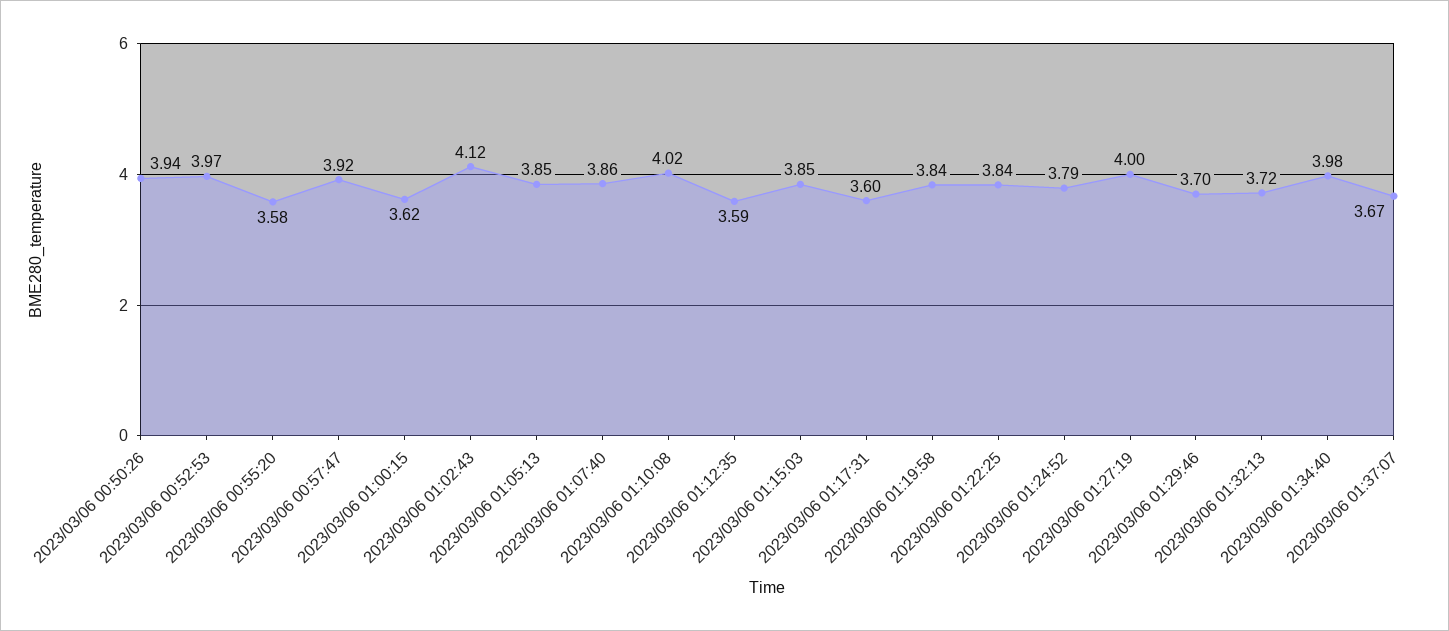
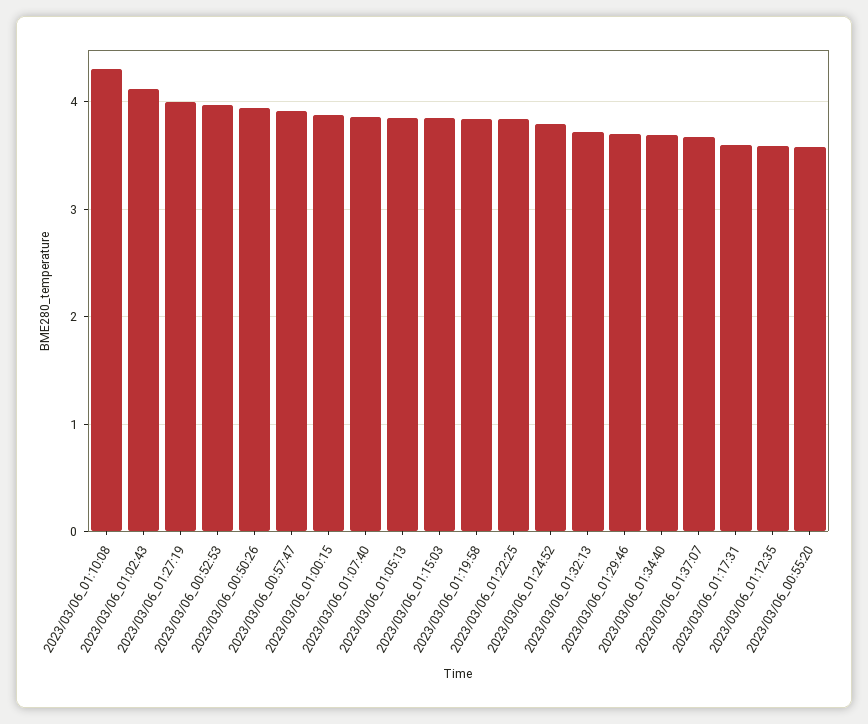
2023/03/06 01:00:15: 3.62 -> 3.9
2023/03/06 01:10:08: 4.02 -> 4.3
2023/03/06 01:34:40: 3.98 -> 3.7

